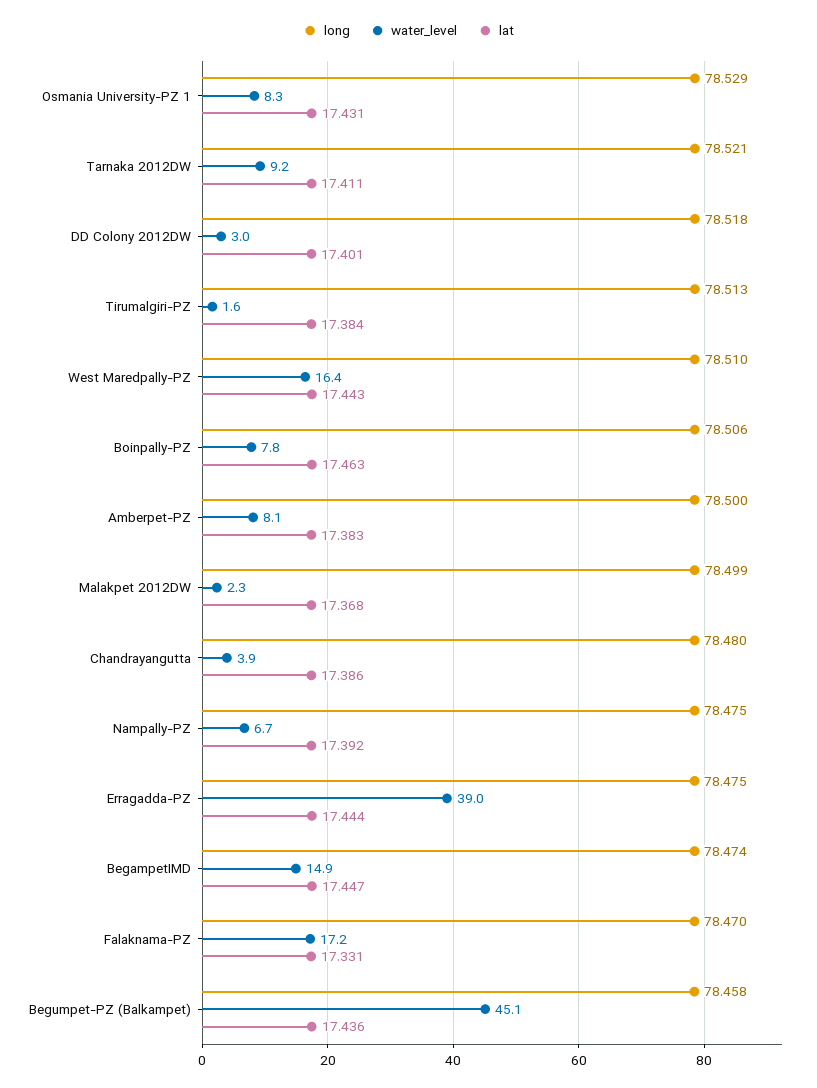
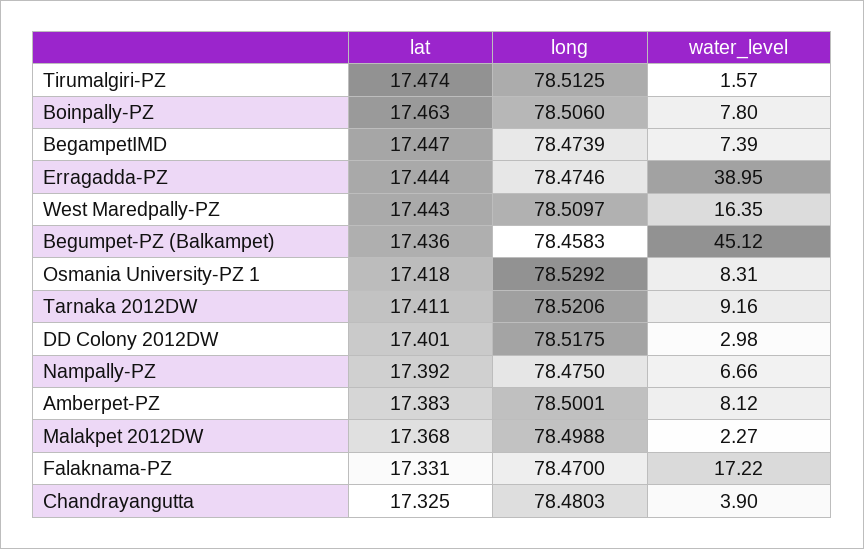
lat, Osmania University-PZ 1: 17.431 -> 17.418
lat, Tirumalgiri-PZ: 17.384 -> 17.474
lat, Chandrayangutta: 17.386 -> 17.325
water_level, BegampetIMD: 14.9 -> 7.39

